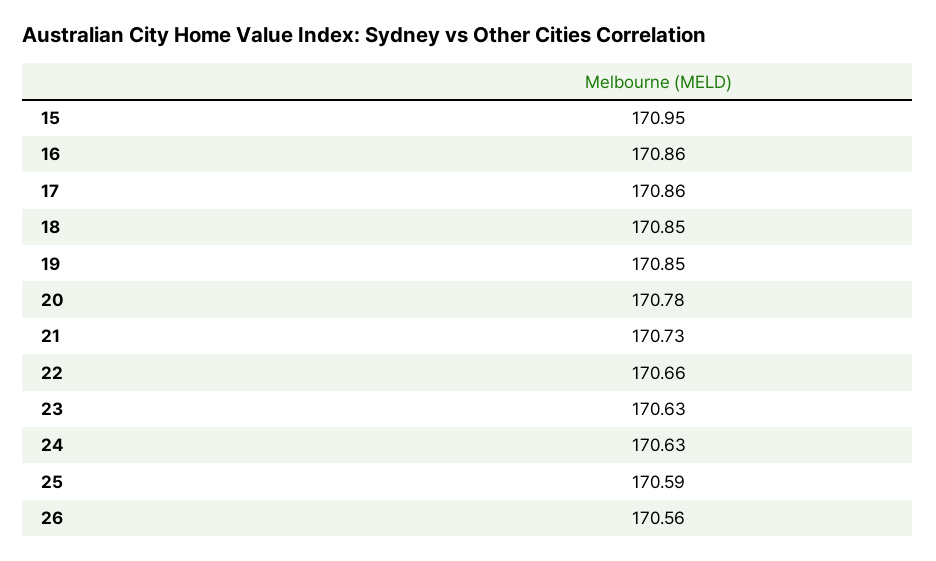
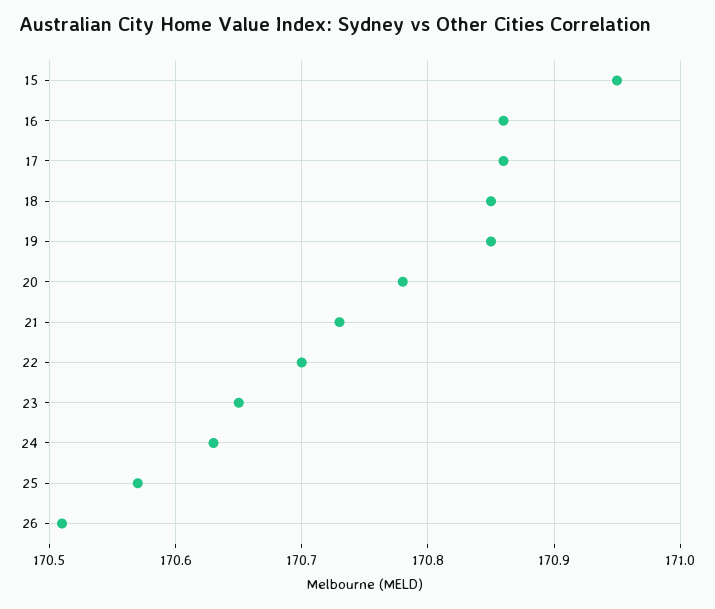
22: 170.66 -> 170.7
23: 170.63 -> 170.65
25: 170.59 -> 170.57
26: 170.56 -> 170.51

